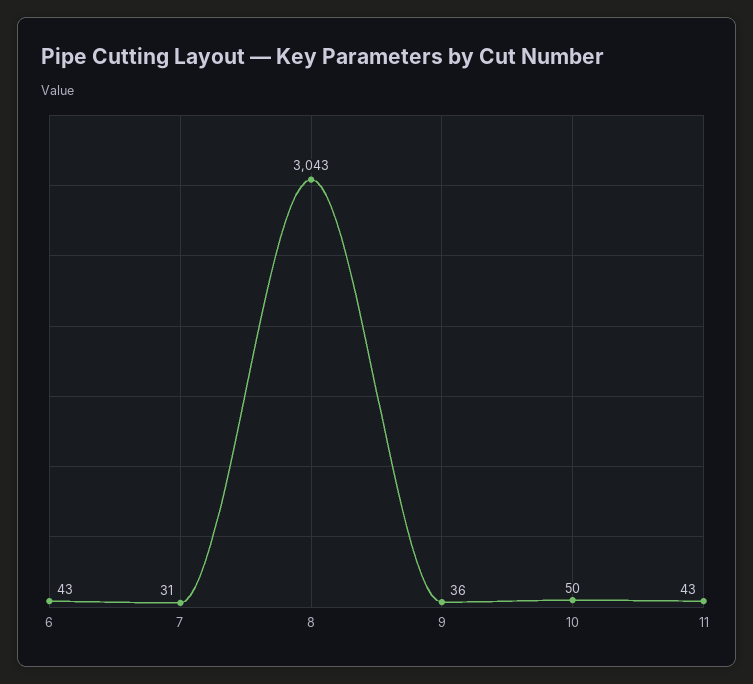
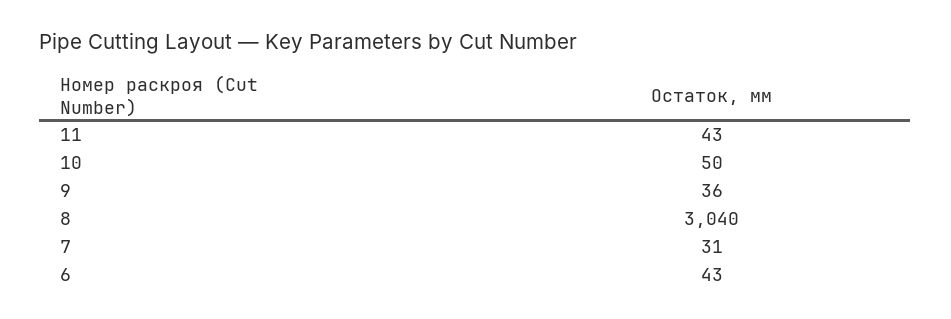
8: 3043 -> 3040

